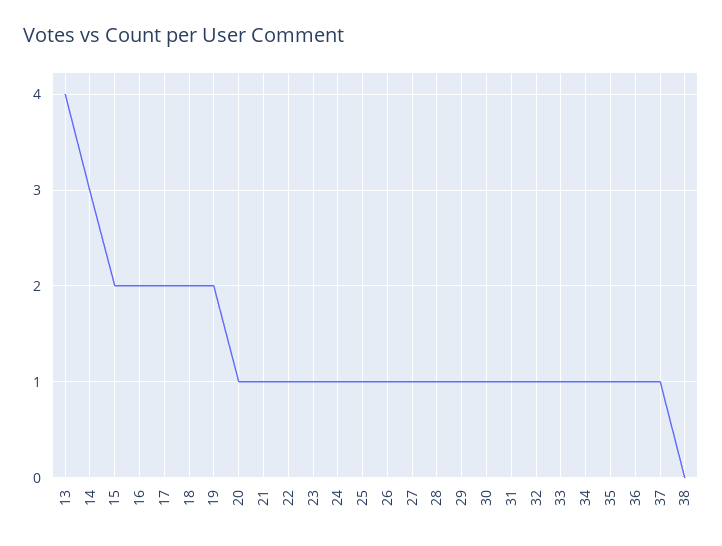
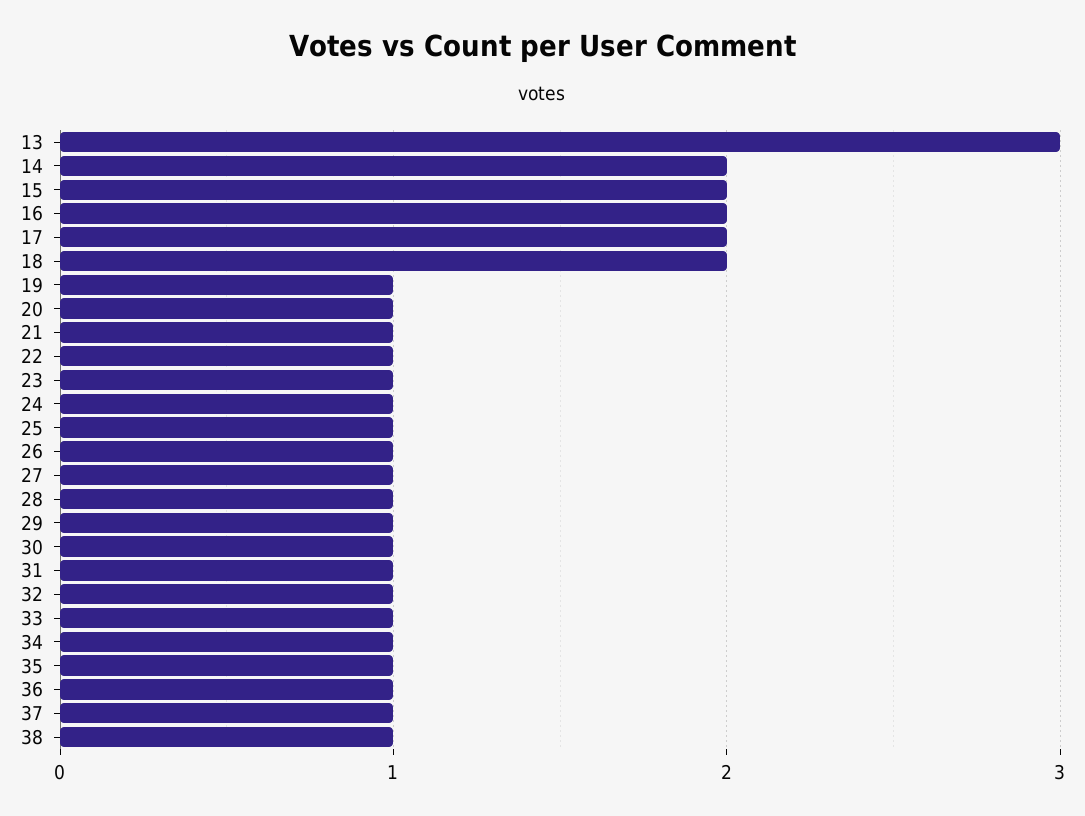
13: 4 -> 3
14: 3 -> 2
19: 2 -> 1
38: 0 -> 1

